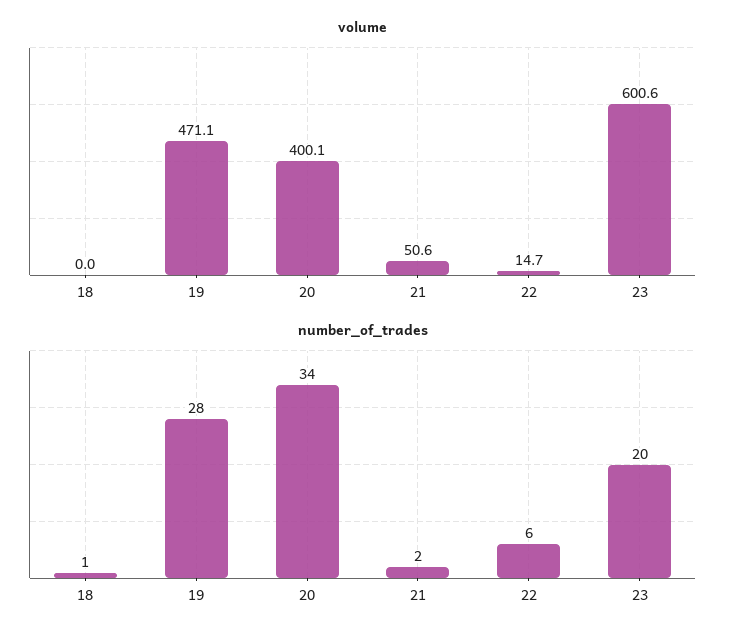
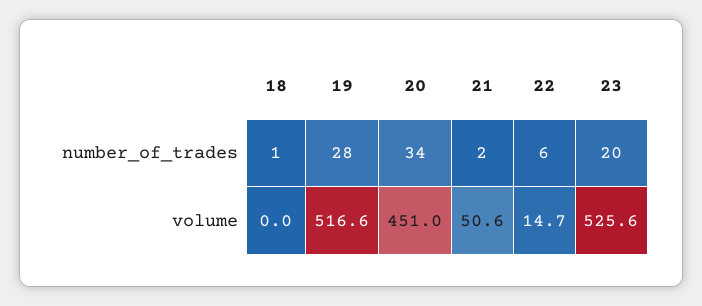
volume, 19: 471.1 -> 516.6
volume, 20: 400.1 -> 451
volume, 23: 600.6 -> 525.6

